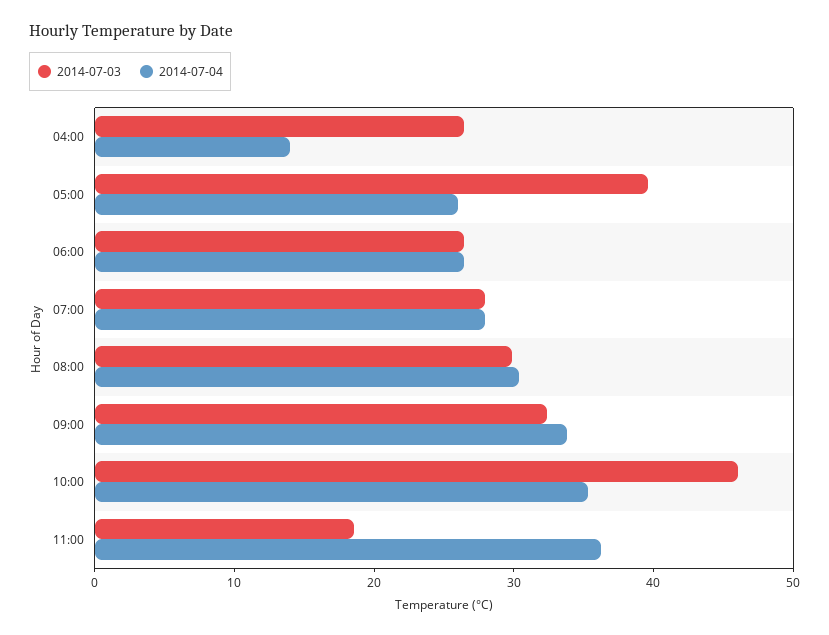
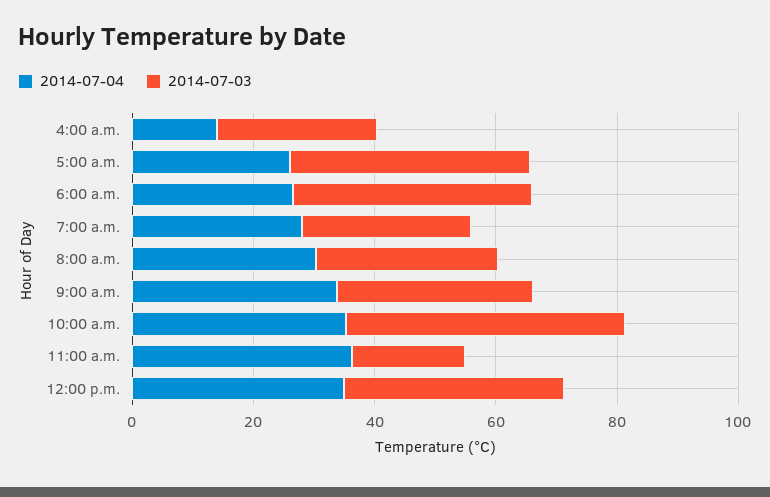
2014-07-03, 06:00: 26 -> 40
2014-07-04, 12:00 p.m.: none -> 35
2014-07-03, 12:00 p.m.: none -> 35

